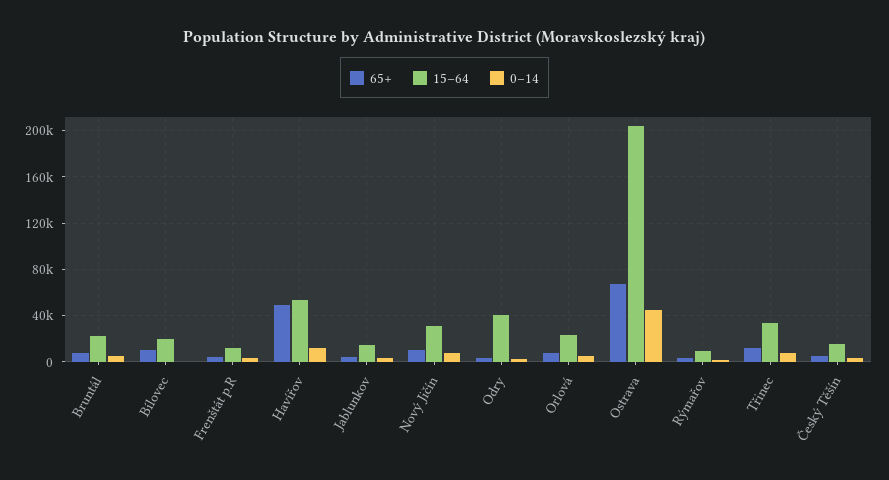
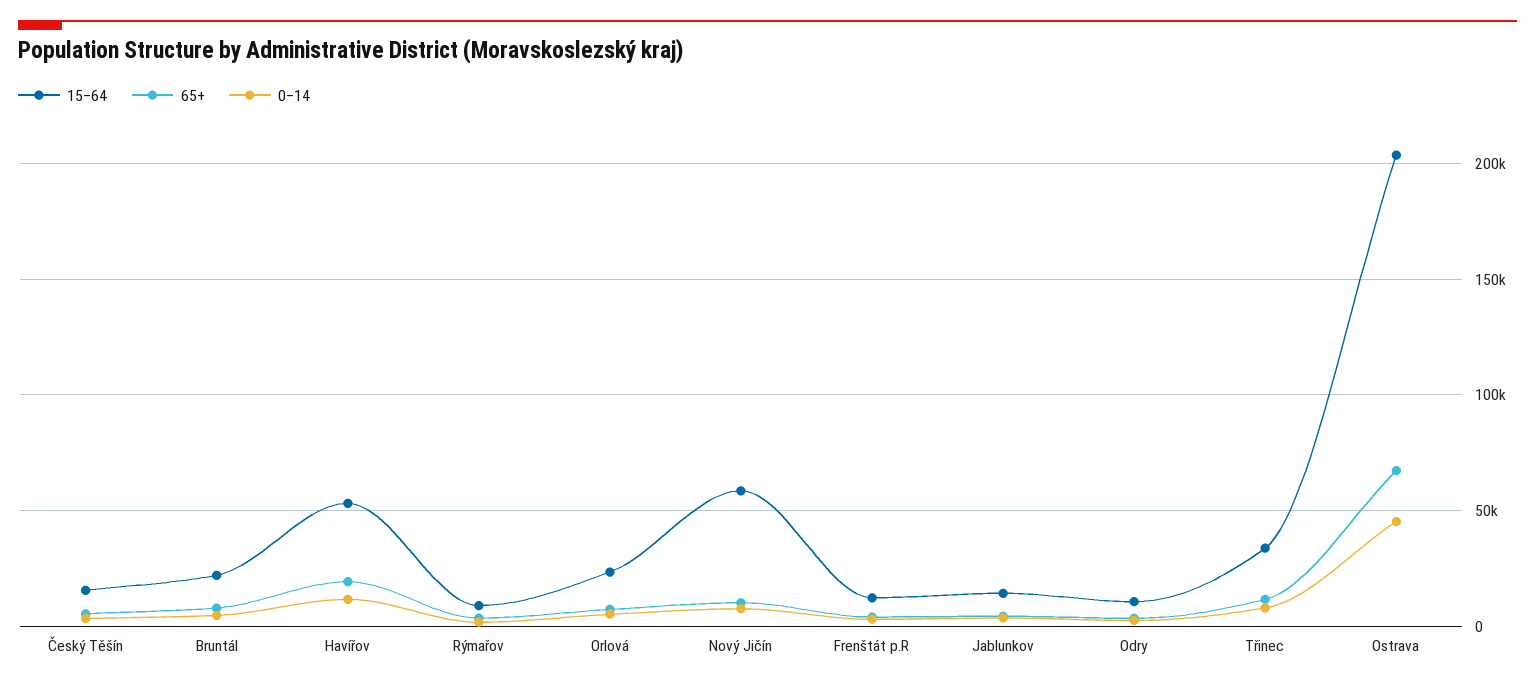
65+, Bílovec: 10000 -> none
15–64, Bílovec: 20000 -> none
0–14, Bílovec: 0 -> none
65+, Havířov: 50000 -> 20000
15–64, Nový Jičín: 30000 -> 60000
15–64, Odry: 40000 -> 10000

